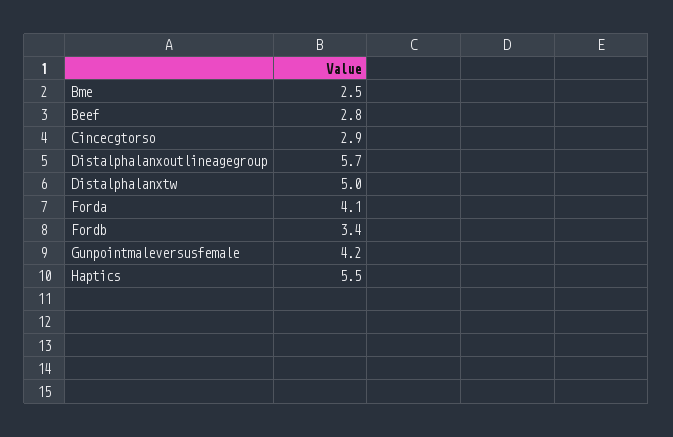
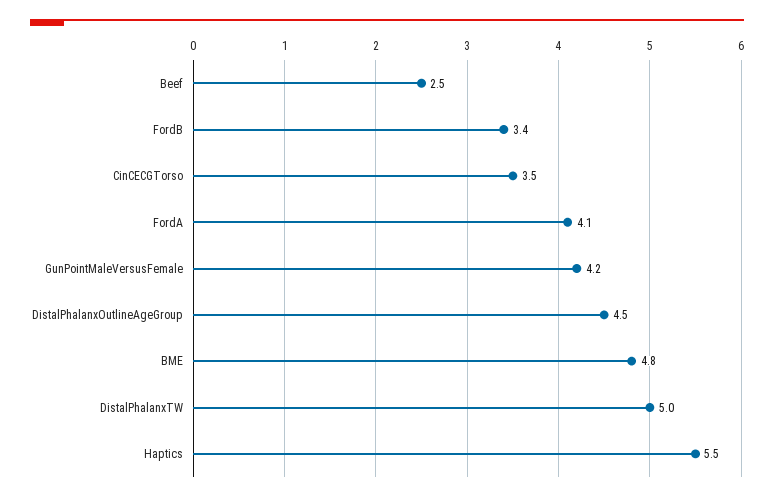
Bme: 2.5 -> 4.8
Beef: 2.8 -> 2.5
Cincecgtorso: 2.9 -> 3.5
Distalphalanxoutlineagegroup: 5.7 -> 4.5

